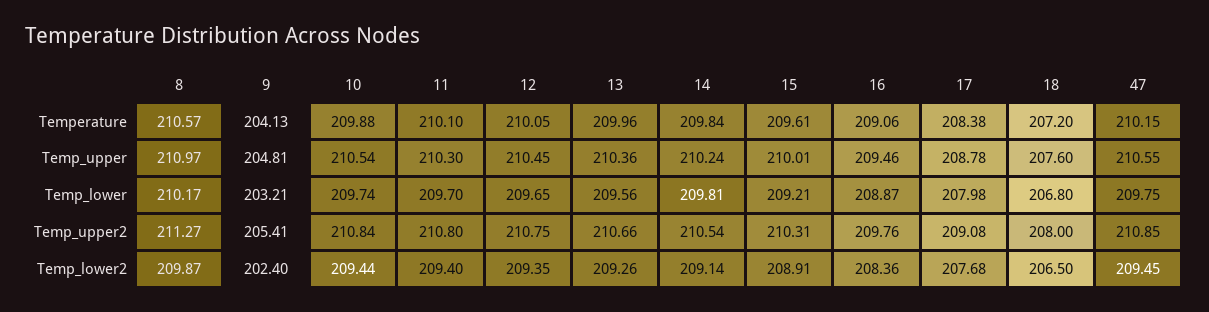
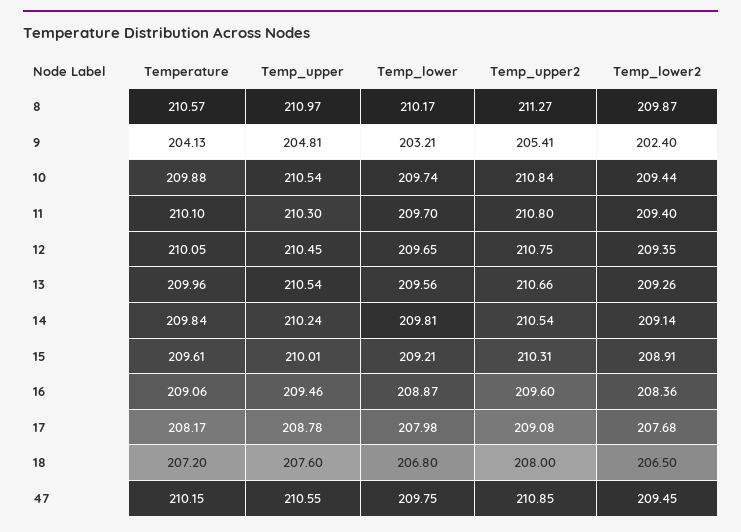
17, Temperature: 208.38 -> 208.17
13, Temp_upper: 210.36 -> 210.54
16, Temp_upper2: 209.76 -> 209.6

